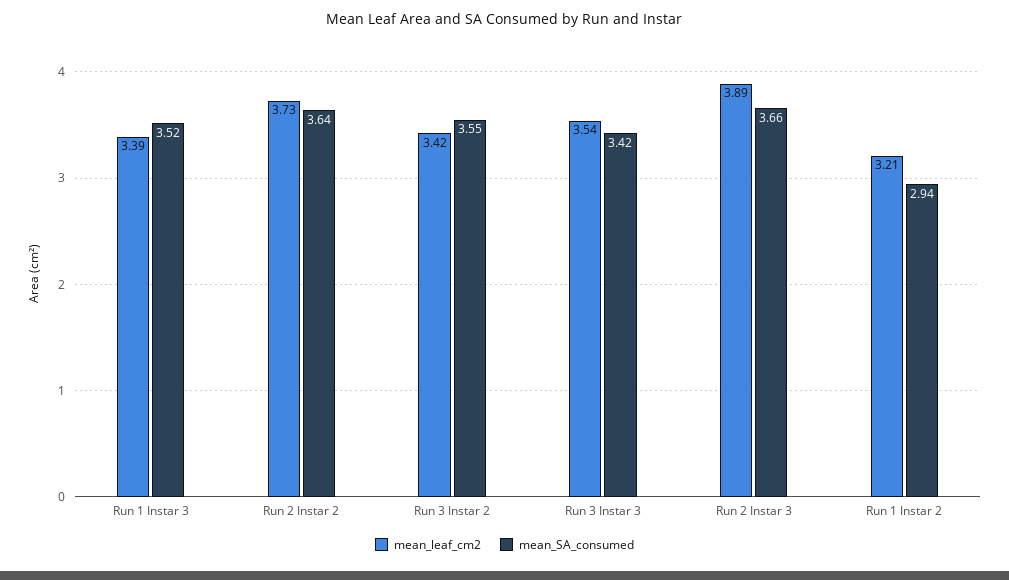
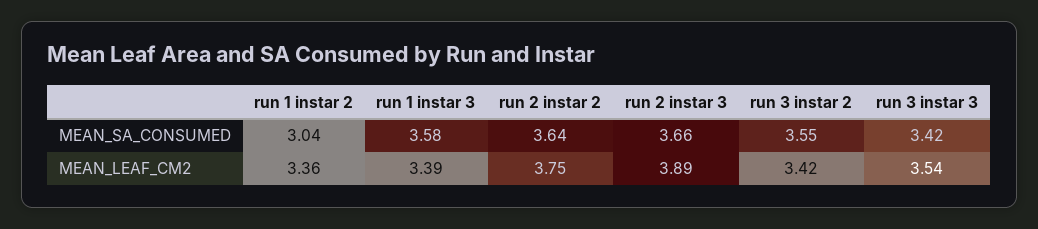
mean_SA_consumed, Run 1 Instar 3: 3.52 -> 3.58
mean_leaf_cm2, Run 2 Instar 2: 3.73 -> 3.75
mean_leaf_cm2, Run 1 Instar 2: 3.21 -> 3.36
mean_SA_consumed, Run 1 Instar 2: 2.94 -> 3.04

